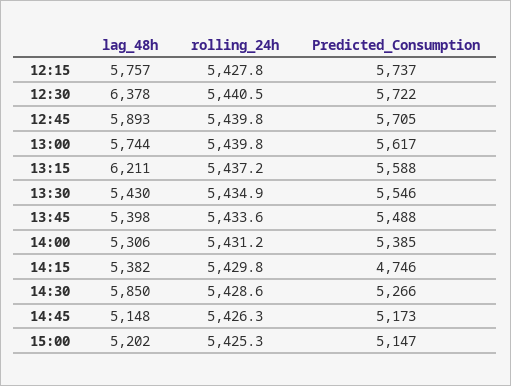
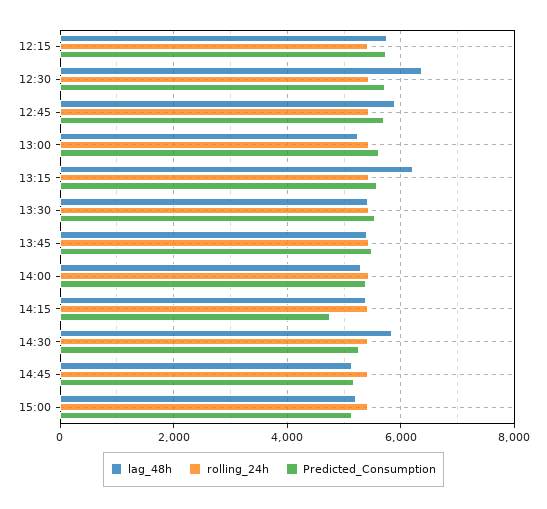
lag_48h, 13:00: 5744 -> 5200

